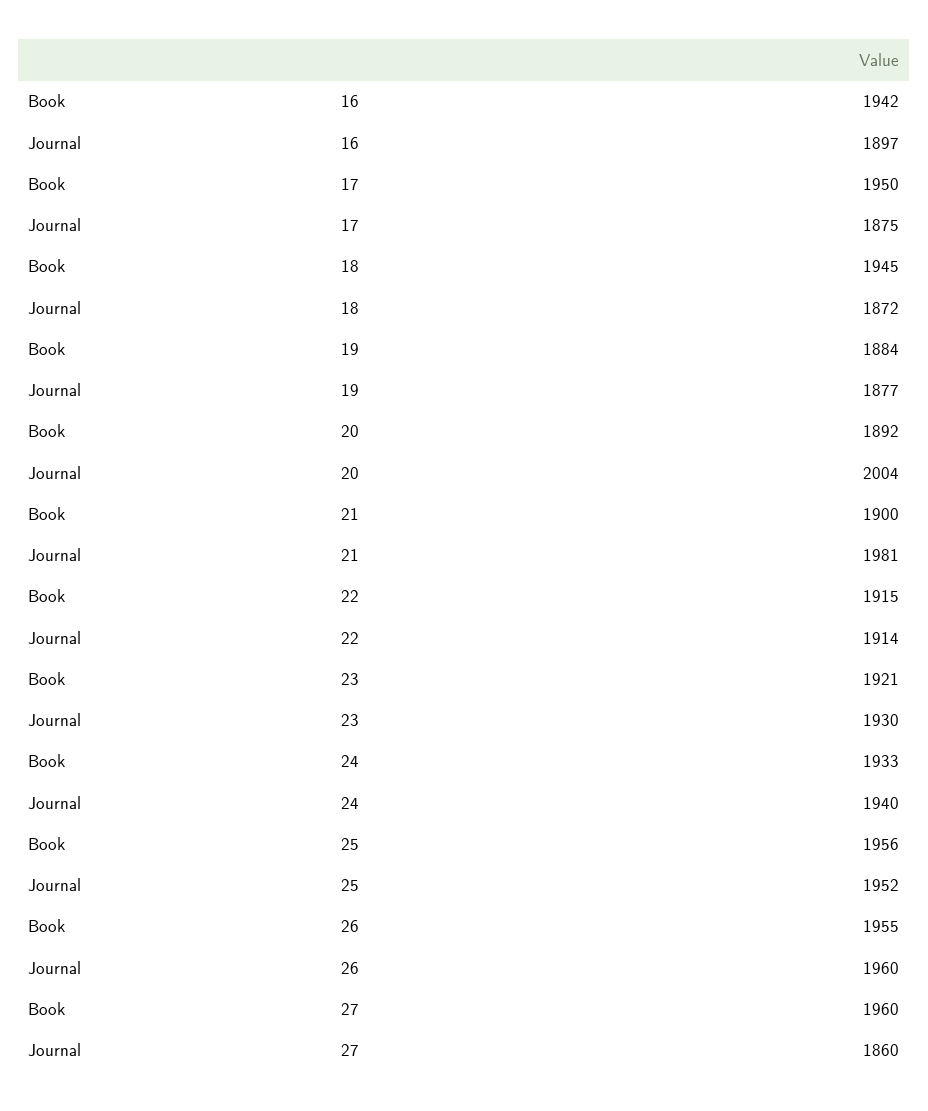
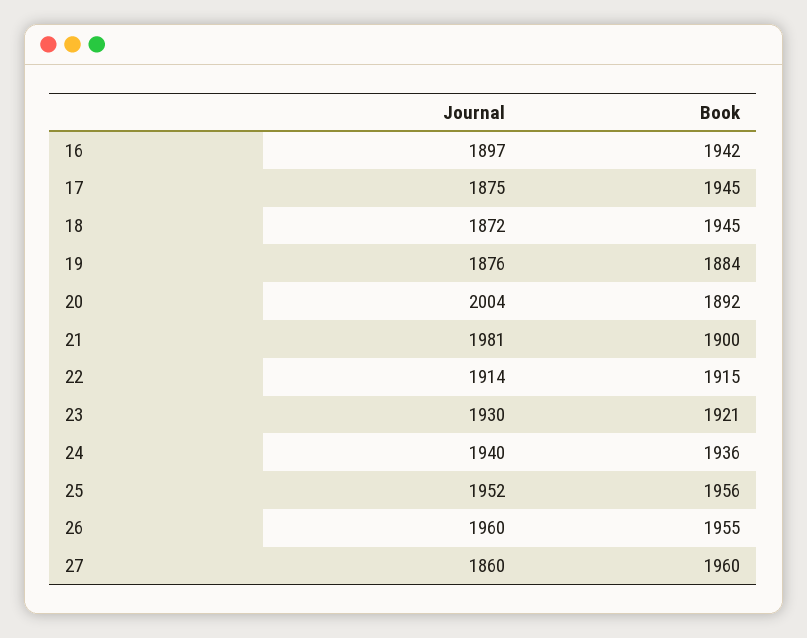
Book, 17: 1950 -> 1945
Journal, 19: 1877 -> 1876
Book, 24: 1933 -> 1936

